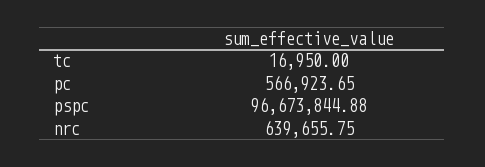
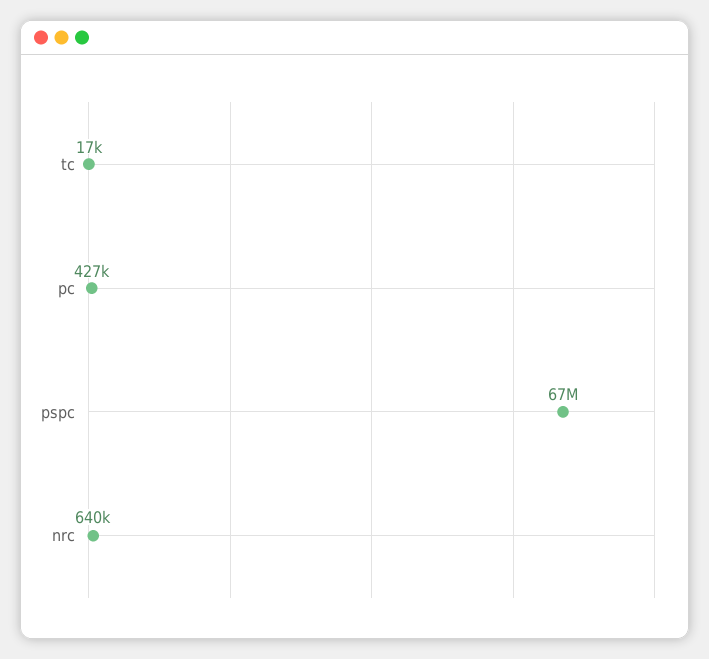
pc: 566923.65 -> 427000
pspc: 96673844.88 -> 67000000

